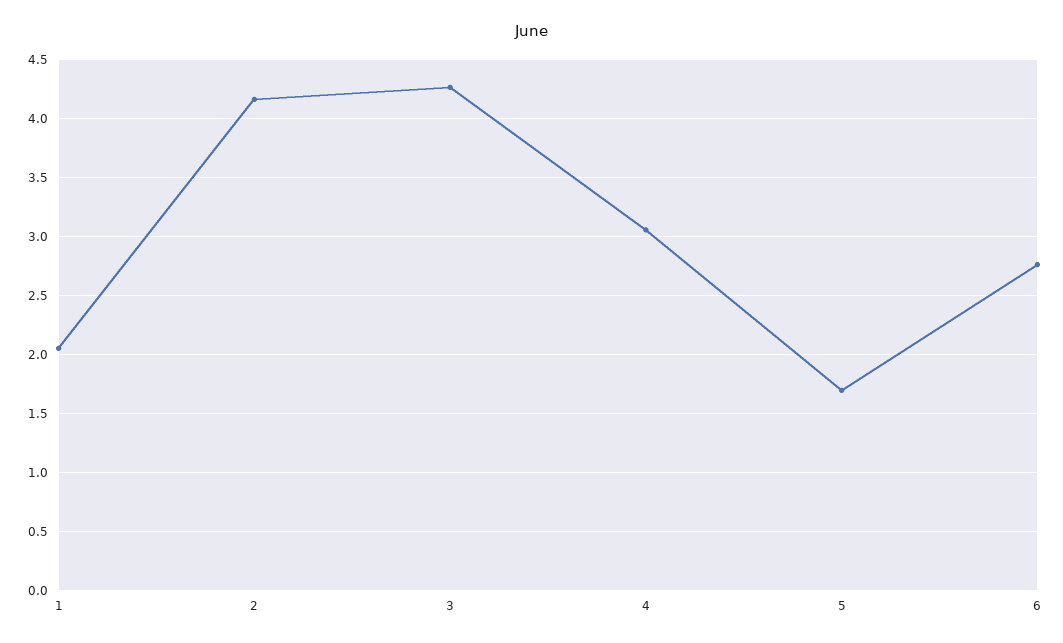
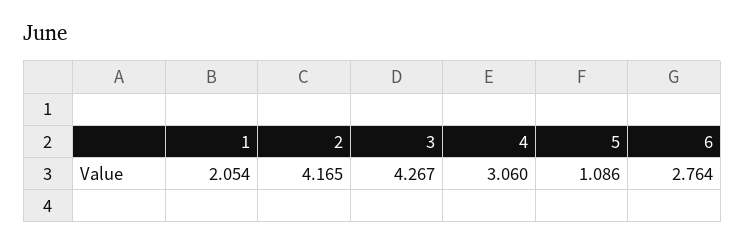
5: 1.7 -> 1.086

